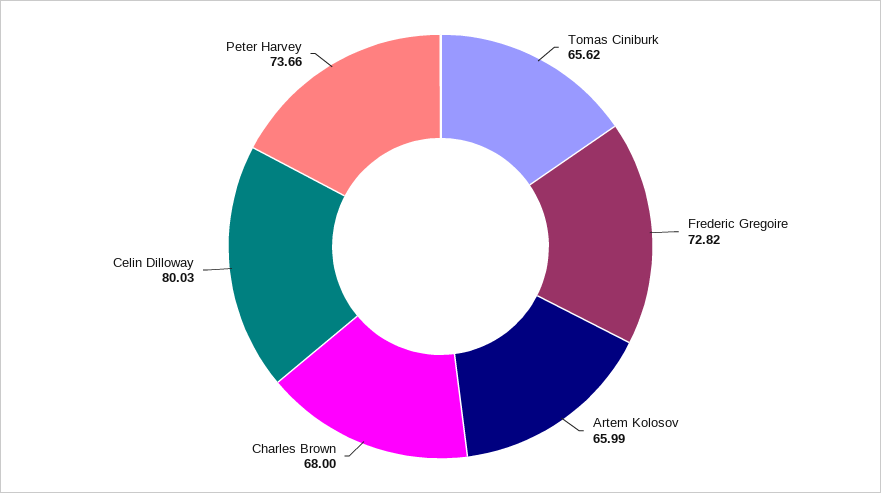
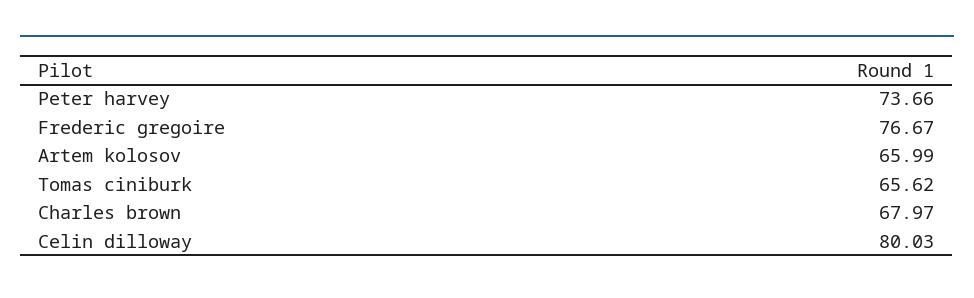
Frederic Gregoire: 72.82 -> 76.67
Charles Brown: 68 -> 67.97

